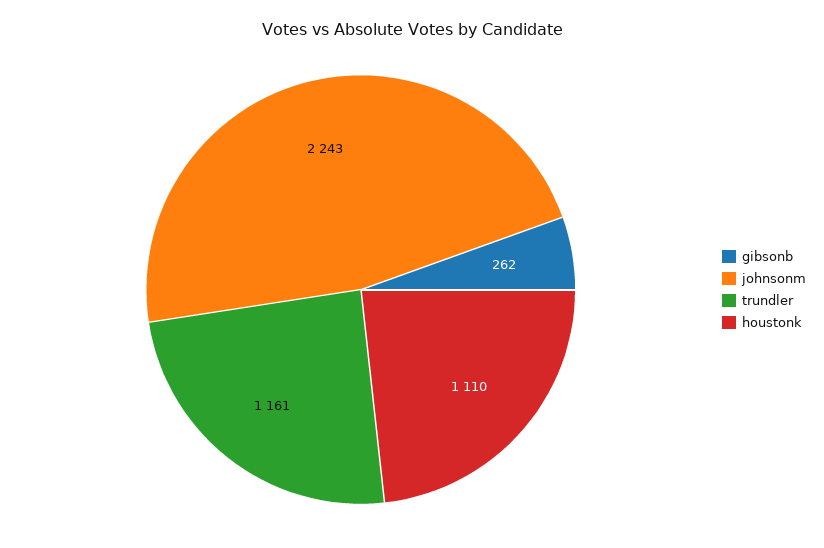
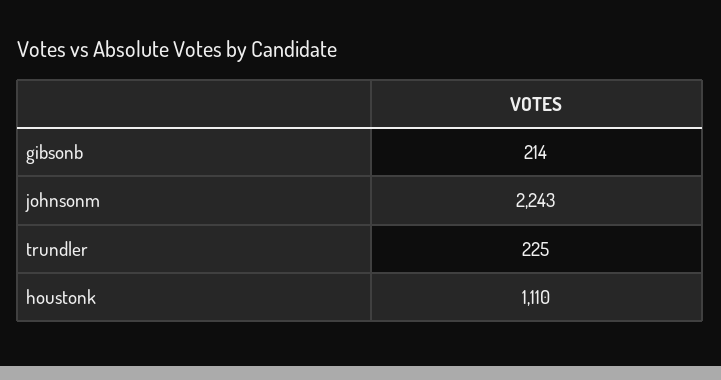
gibsonb: 262 -> 214
trundler: 1161 -> 225

